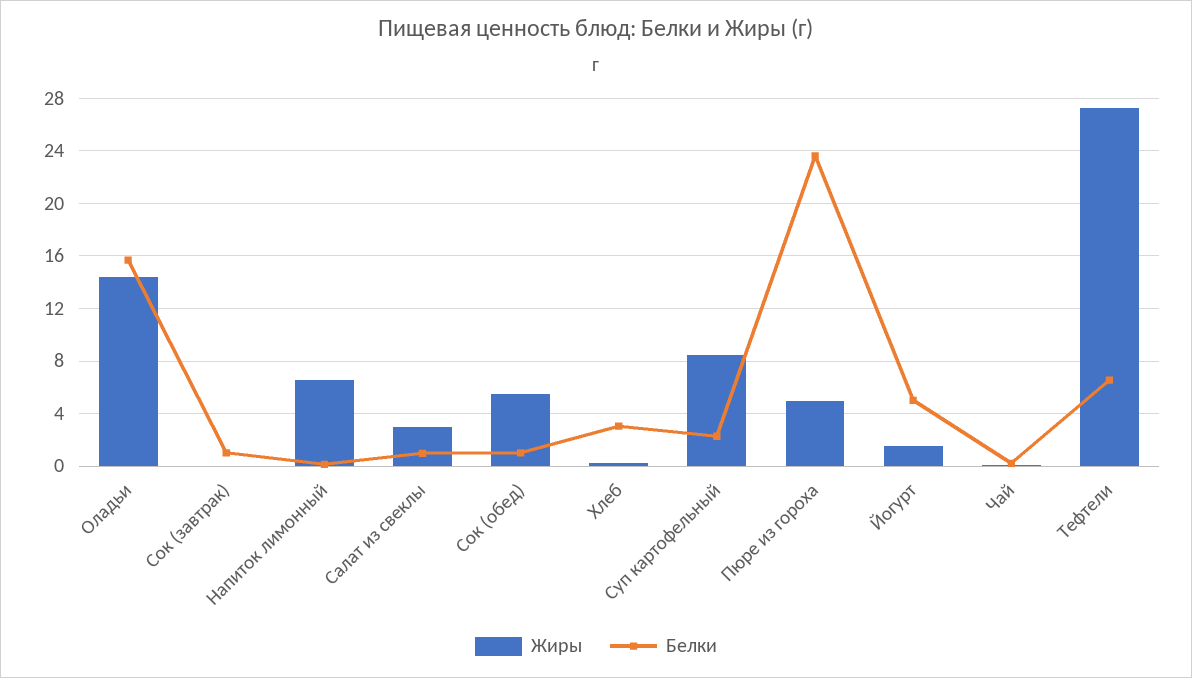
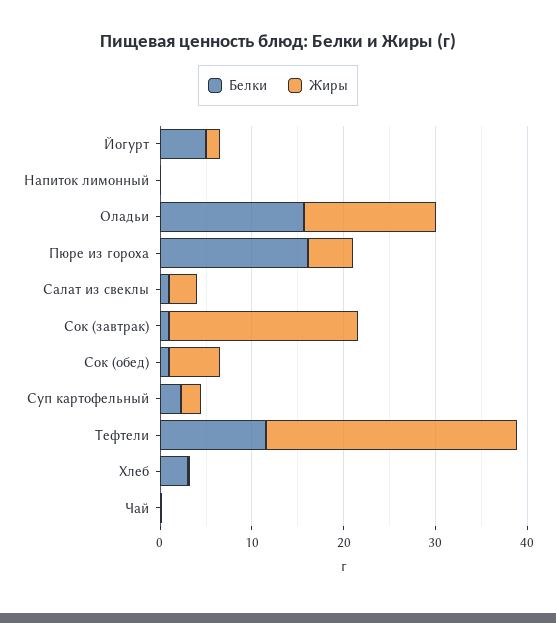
Жиры, Сок (завтрак): 0 -> 20
Жиры, Напиток лимонный: 6.5 -> 0
Жиры, Суп картофельный: 8.5 -> 2
Белки, Пюре из гороха: 23.5 -> 16
Белки, Тефтели: 6.5 -> 12

